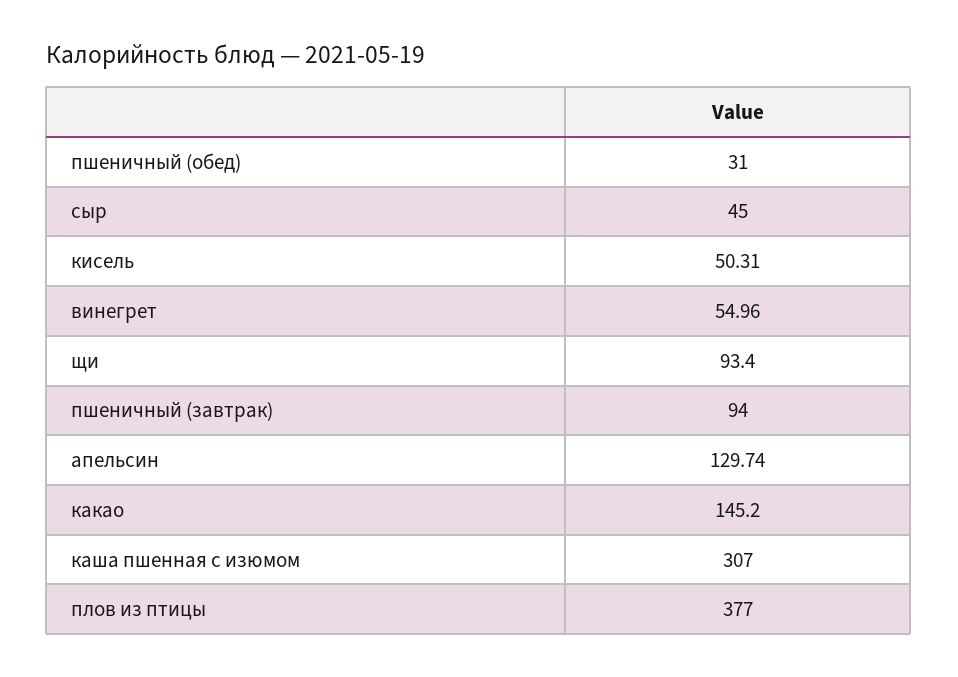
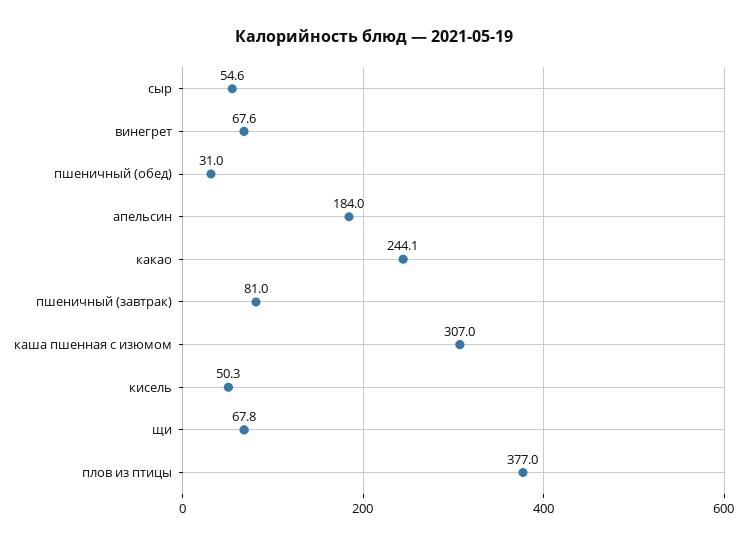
сыр: 45 -> 54.6
винегрет: 54.96 -> 67.6
щи: 93.4 -> 67.8
пшеничный (завтрак): 94 -> 81
апельсин: 129.74 -> 184
какао: 145.2 -> 244.1

